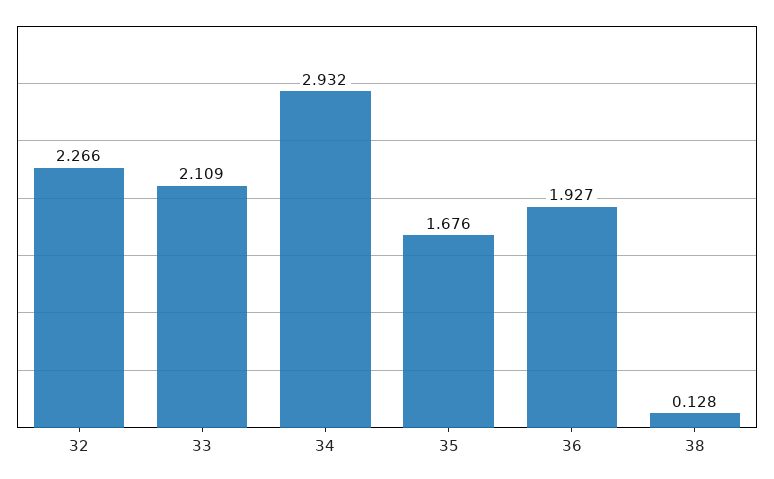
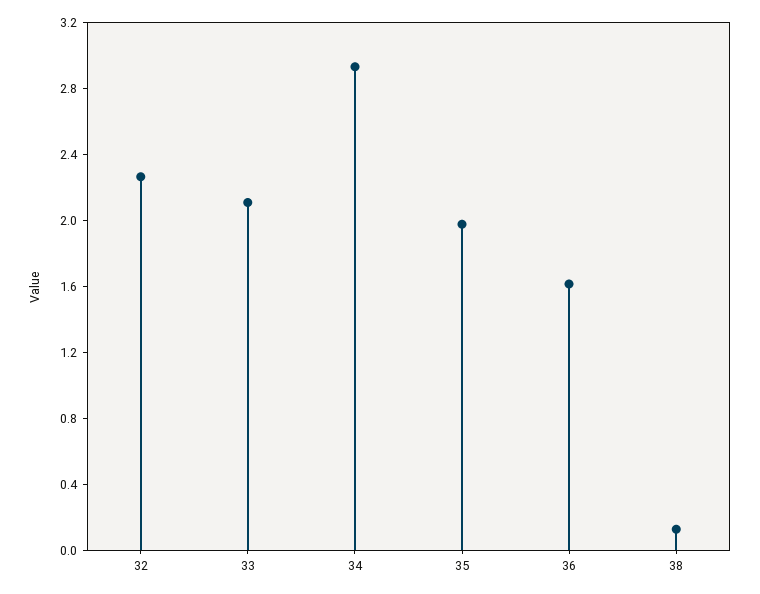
35: 1.676 -> 2
36: 1.927 -> 1.6

